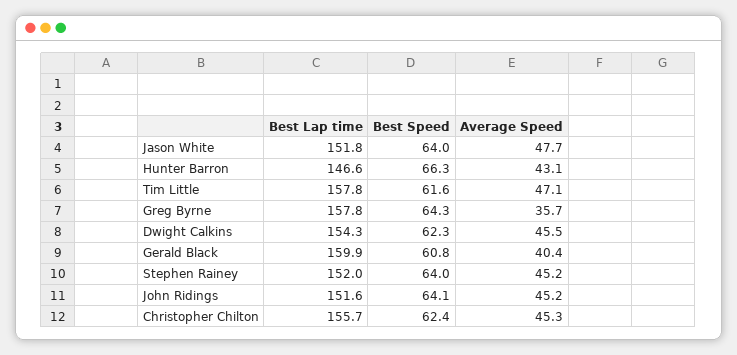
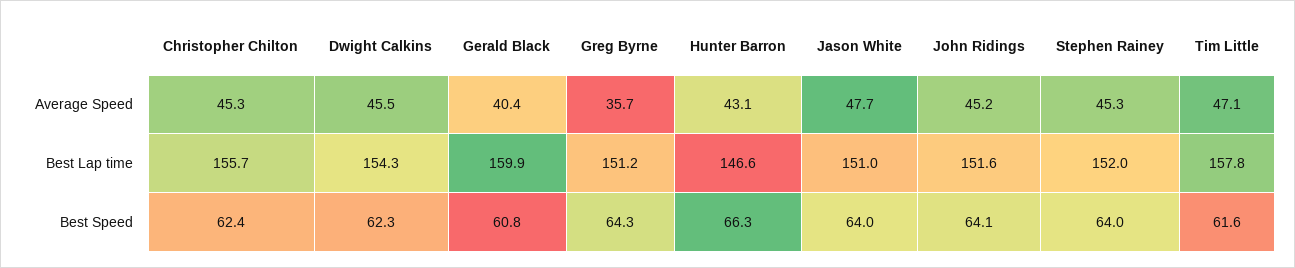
Best Lap time, Jason White: 151.8 -> 151
Best Lap time, Greg Byrne: 157.8 -> 151.2
Average Speed, Stephen Rainey: 45.2 -> 45.3

